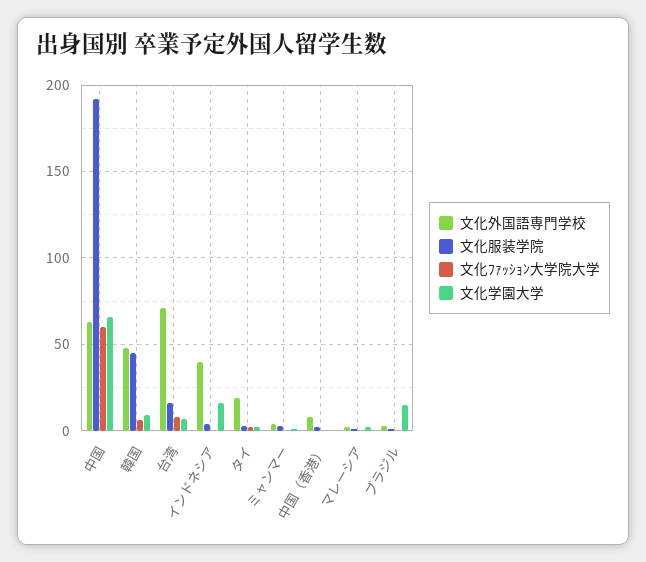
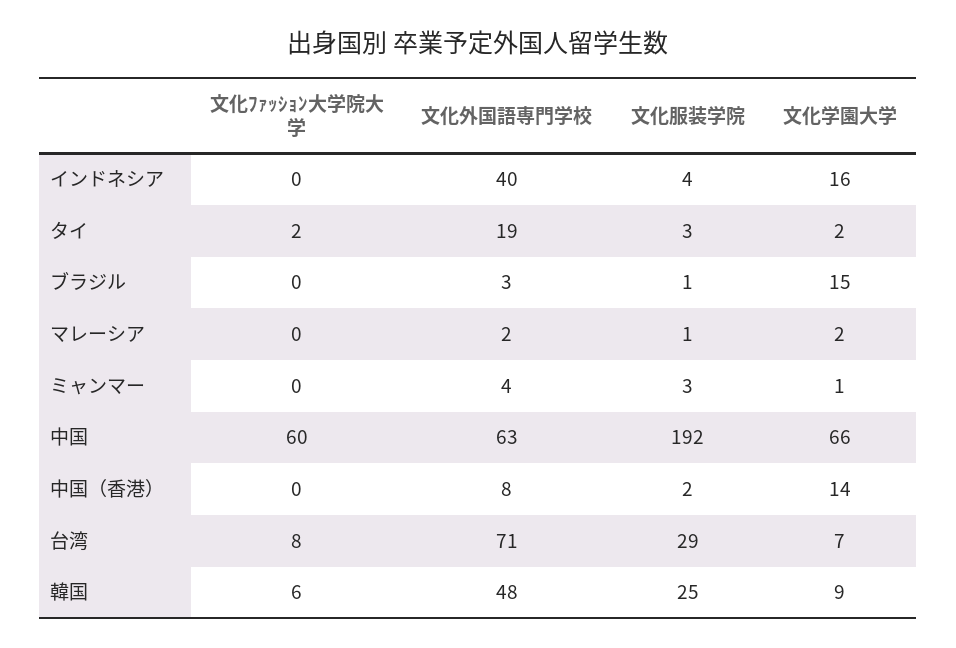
文化服装学院, 韓国: 45 -> 25
文化服装学院, 台湾: 15 -> 29
文化学園大学, 中国（香港）: 0 -> 14

